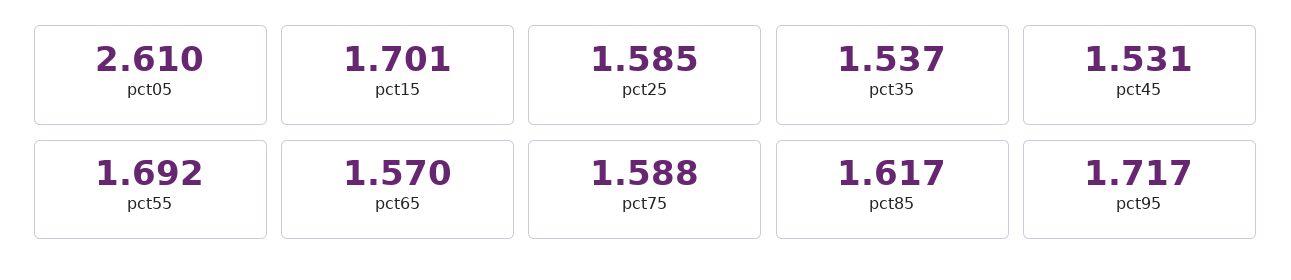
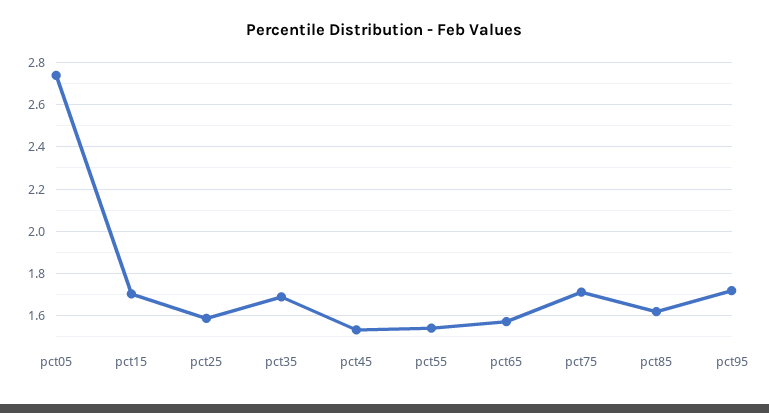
pct05: 2.61 -> 2.75
pct35: 1.537 -> 1.7
pct55: 1.692 -> 1.55
pct75: 1.588 -> 1.7

